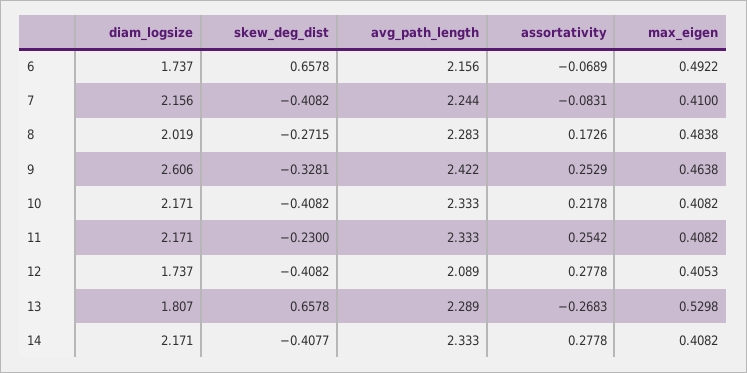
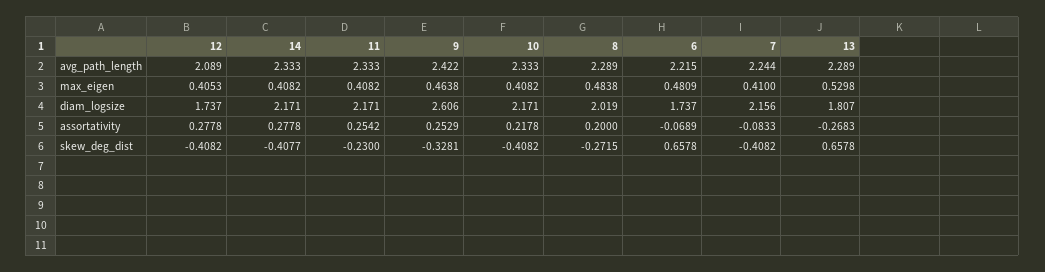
avg_path_length, 6: 2.156 -> 2.215
max_eigen, 6: 0.4922 -> 0.4809
assortativity, 7: -0.0831 -> -0.0833
avg_path_length, 8: 2.283 -> 2.289
assortativity, 8: 0.1726 -> 0.2

